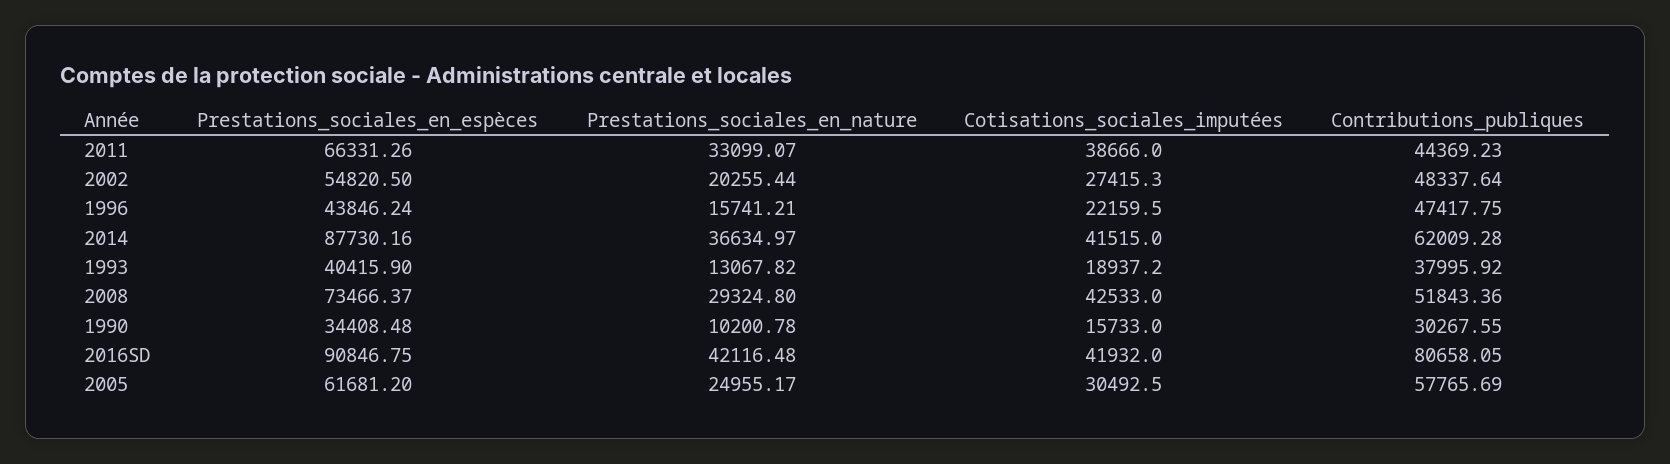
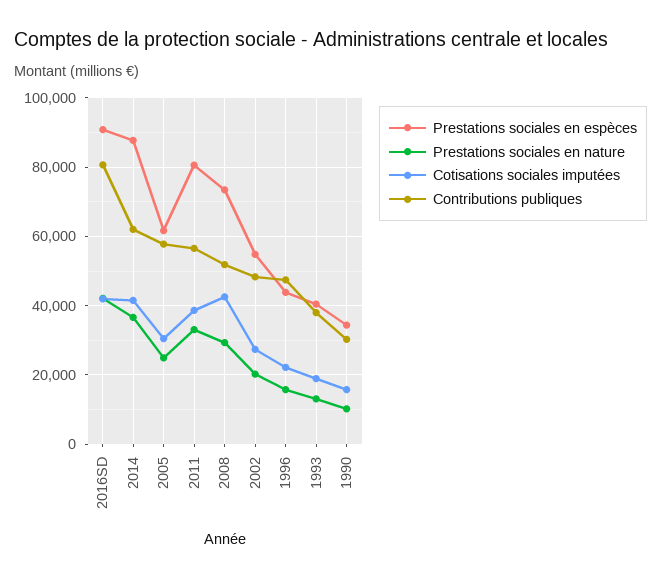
Prestations_sociales_en_espèces, 2011: 66331.26 -> 80000
Contributions_publiques, 2011: 44369.23 -> 56000

